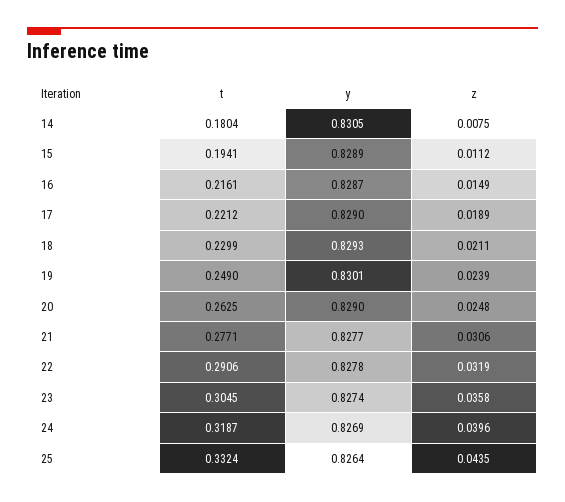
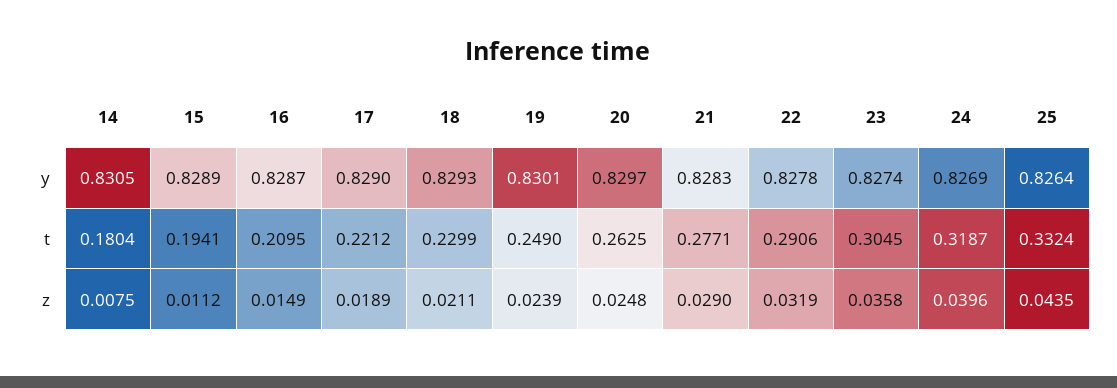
t, 16: 0.2161 -> 0.2095
y, 20: 0.829 -> 0.8297
y, 21: 0.8277 -> 0.8283
z, 21: 0.0306 -> 0.029

